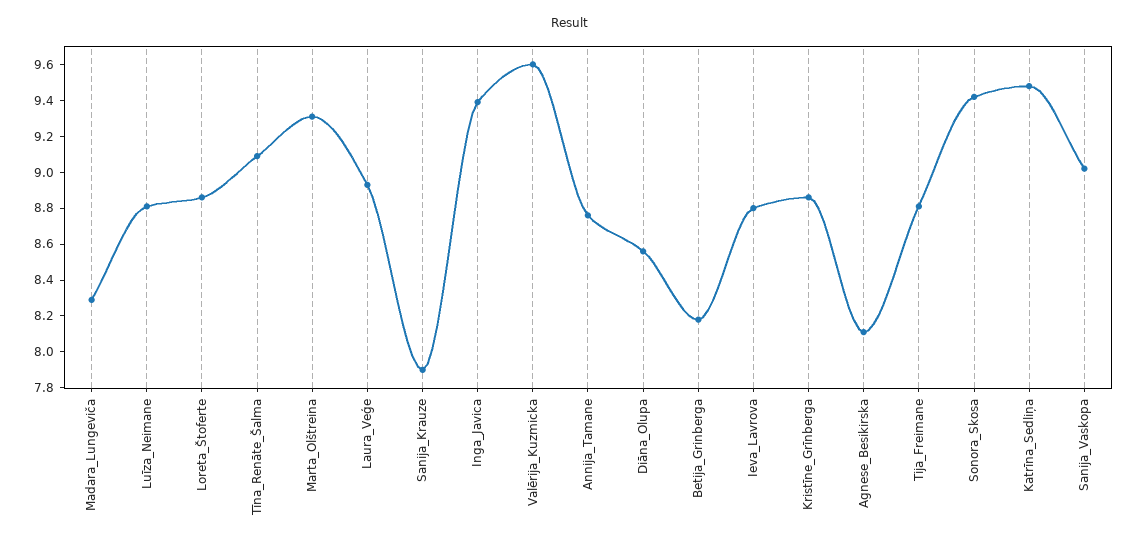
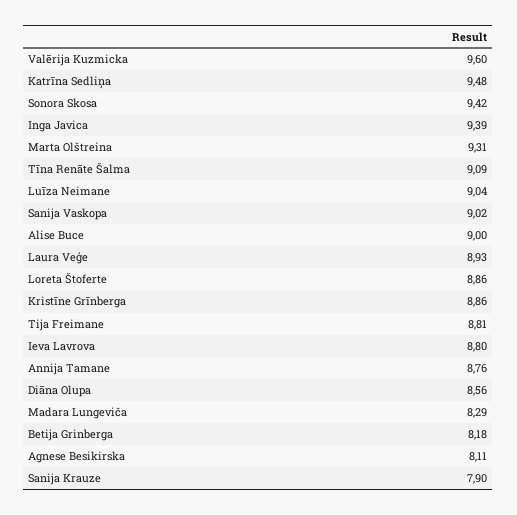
Luīza_Neimane: 8.8 -> 9.04
Alise Buce: none -> 9

